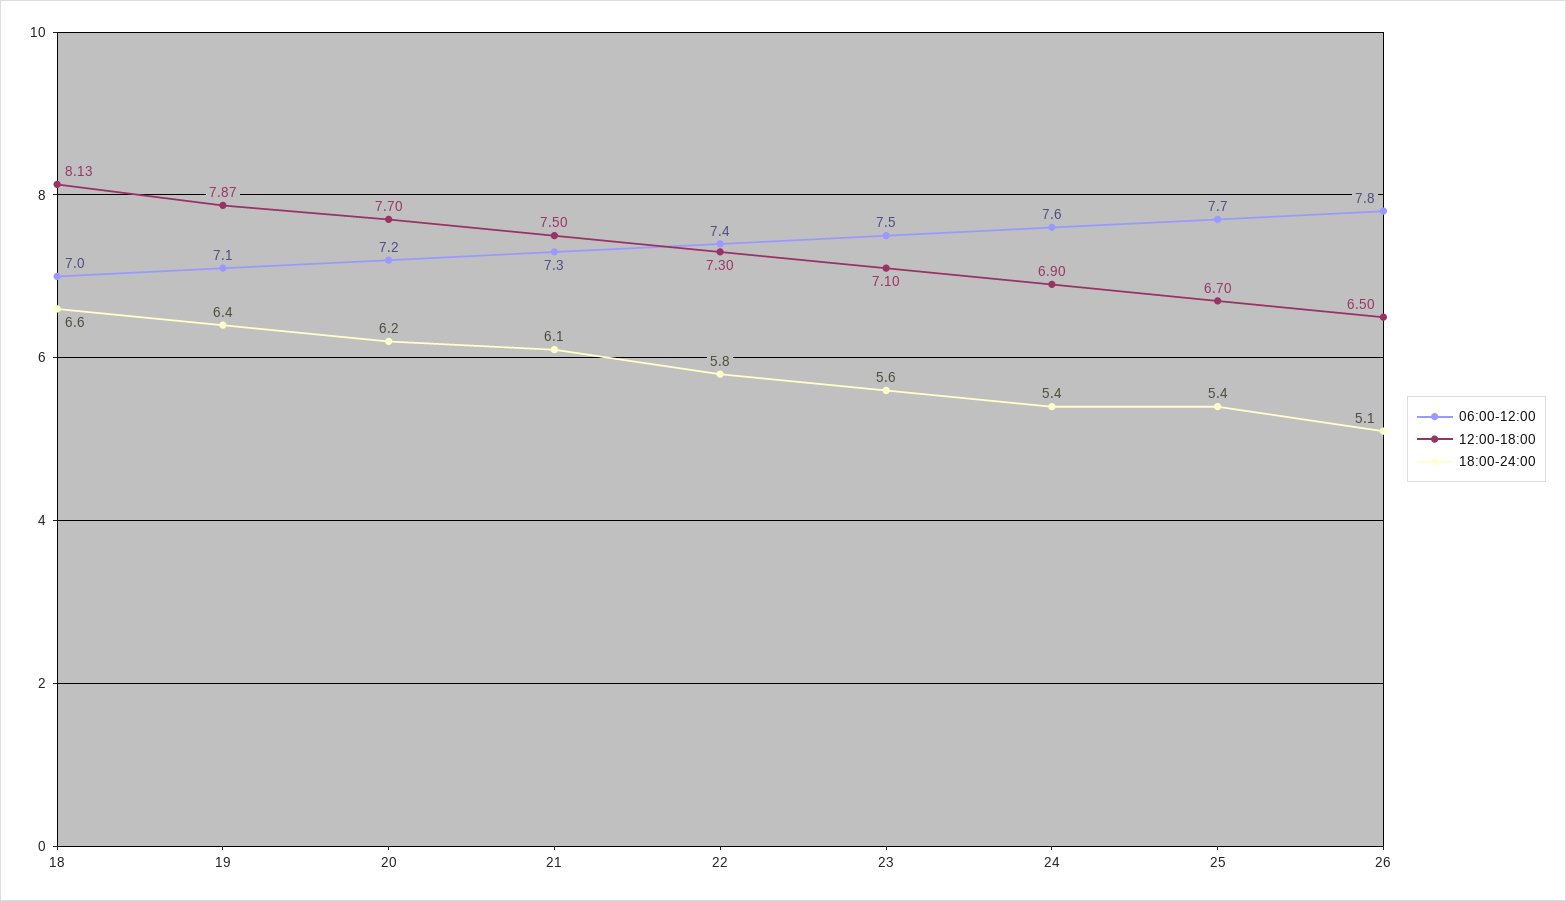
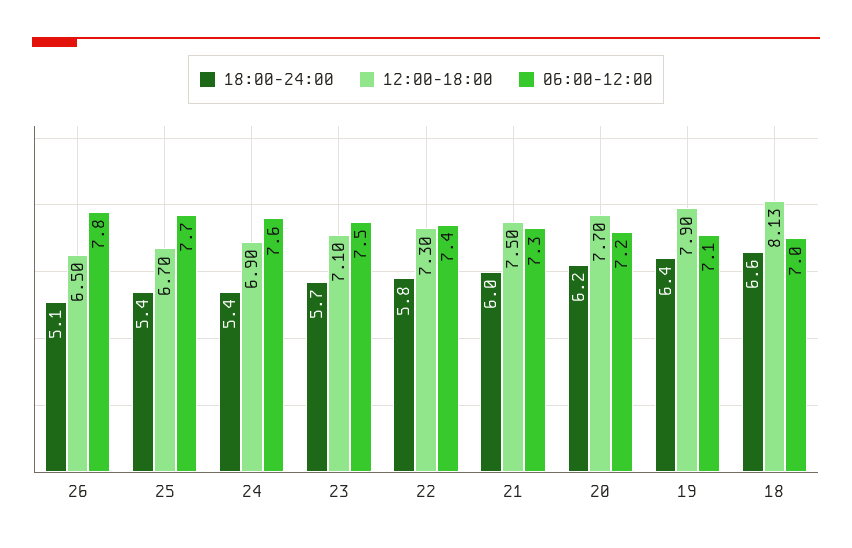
12:00-18:00, 19: 7.87 -> 7.9
18:00-24:00, 21: 6.1 -> 6
18:00-24:00, 23: 5.6 -> 5.7

